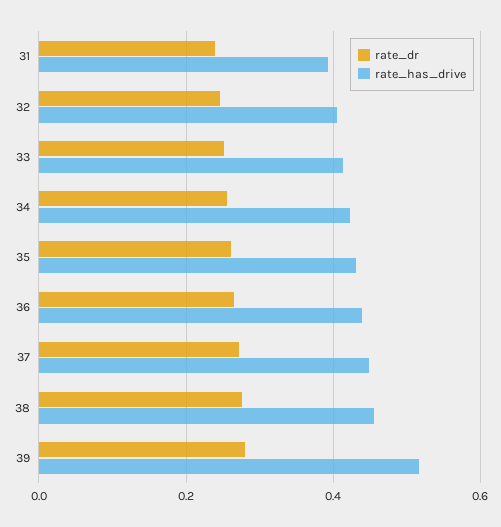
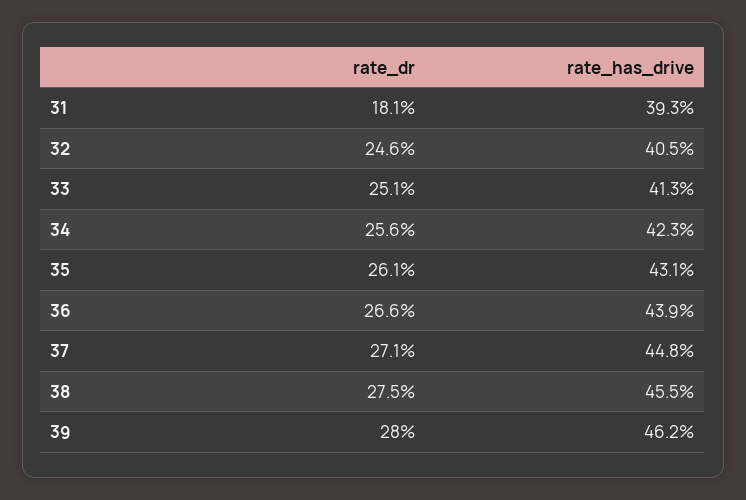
rate_dr, 31: 0.24 -> 0.181
rate_has_drive, 39: 0.52 -> 0.462

